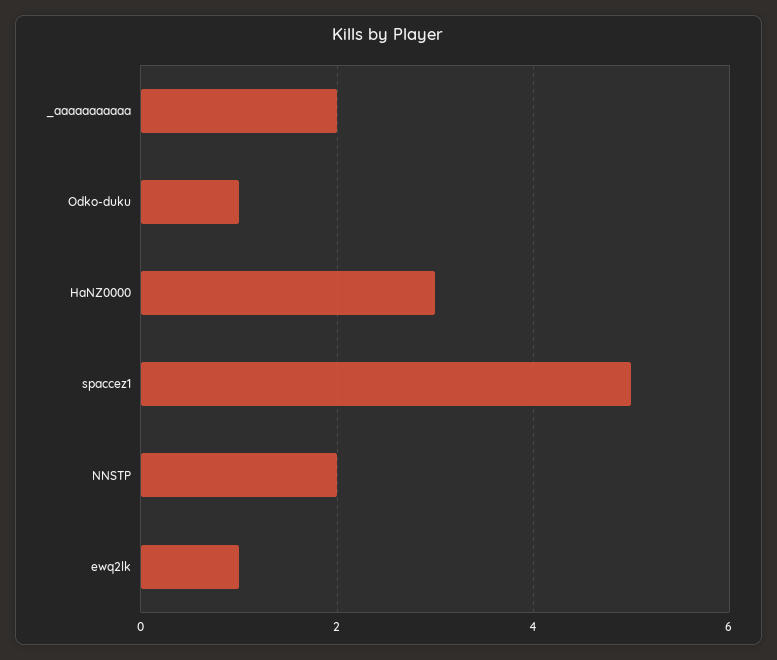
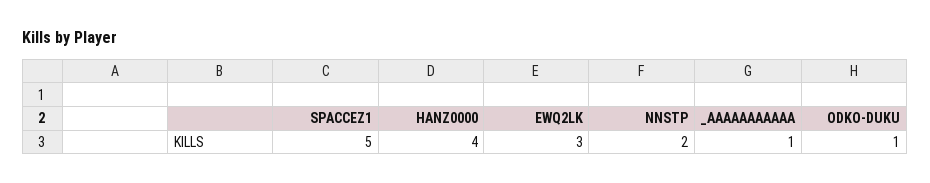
_aaaaaaaaaaa: 2 -> 1
HaNZ0000: 3 -> 4
ewq2lk: 1 -> 3

